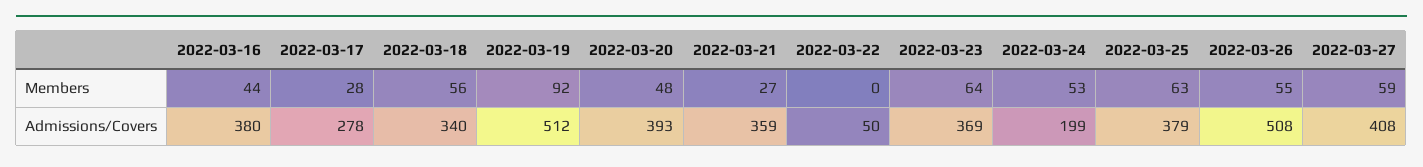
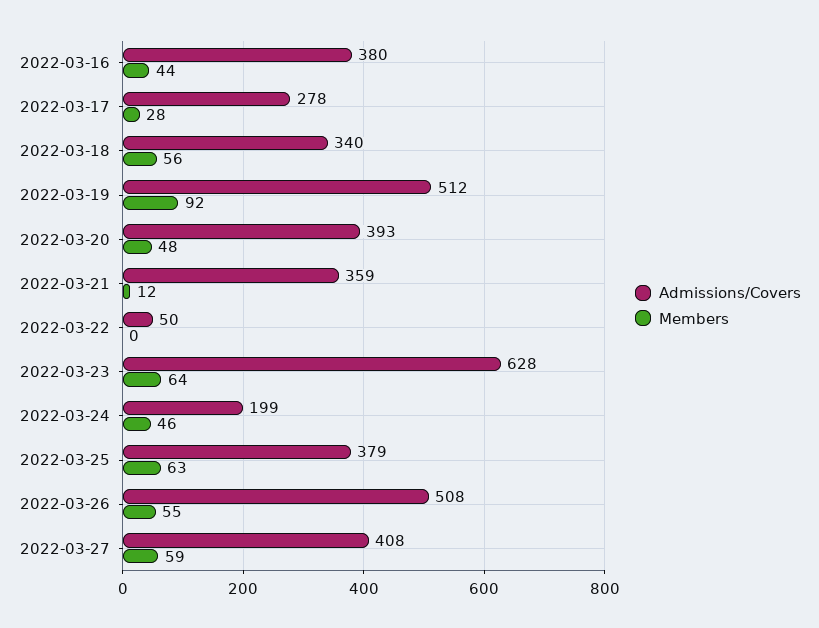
Members, 2022-03-21: 27 -> 12
Members, 2022-03-24: 53 -> 46
Admissions/Covers, 2022-03-23: 369 -> 628

